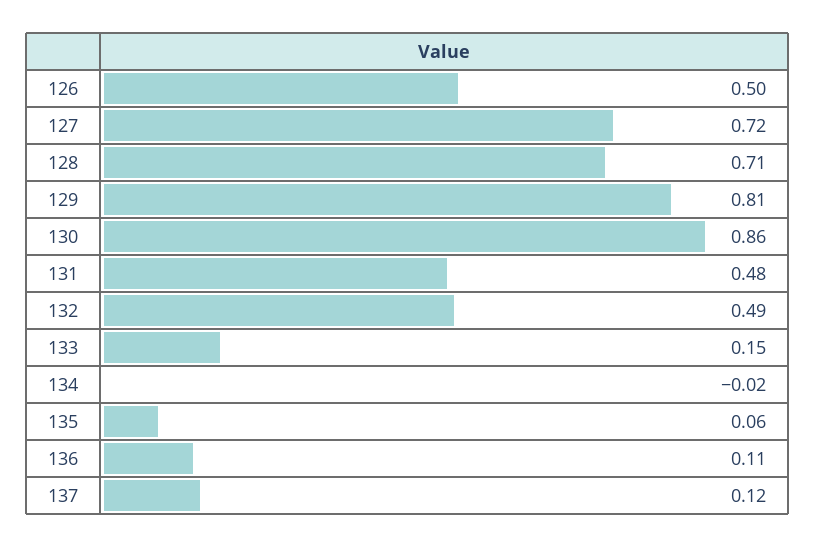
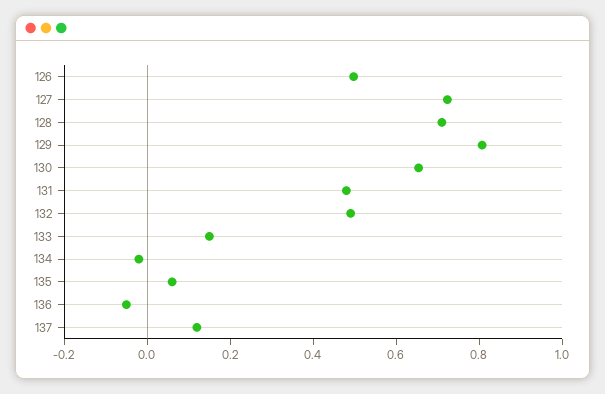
130: 0.86 -> 0.65
136: 0.11 -> -0.05

